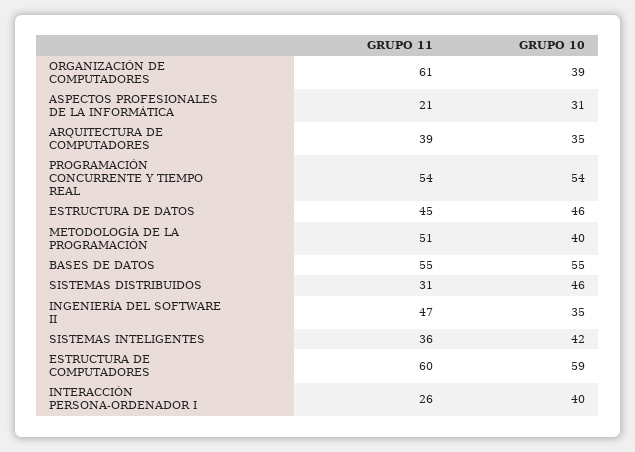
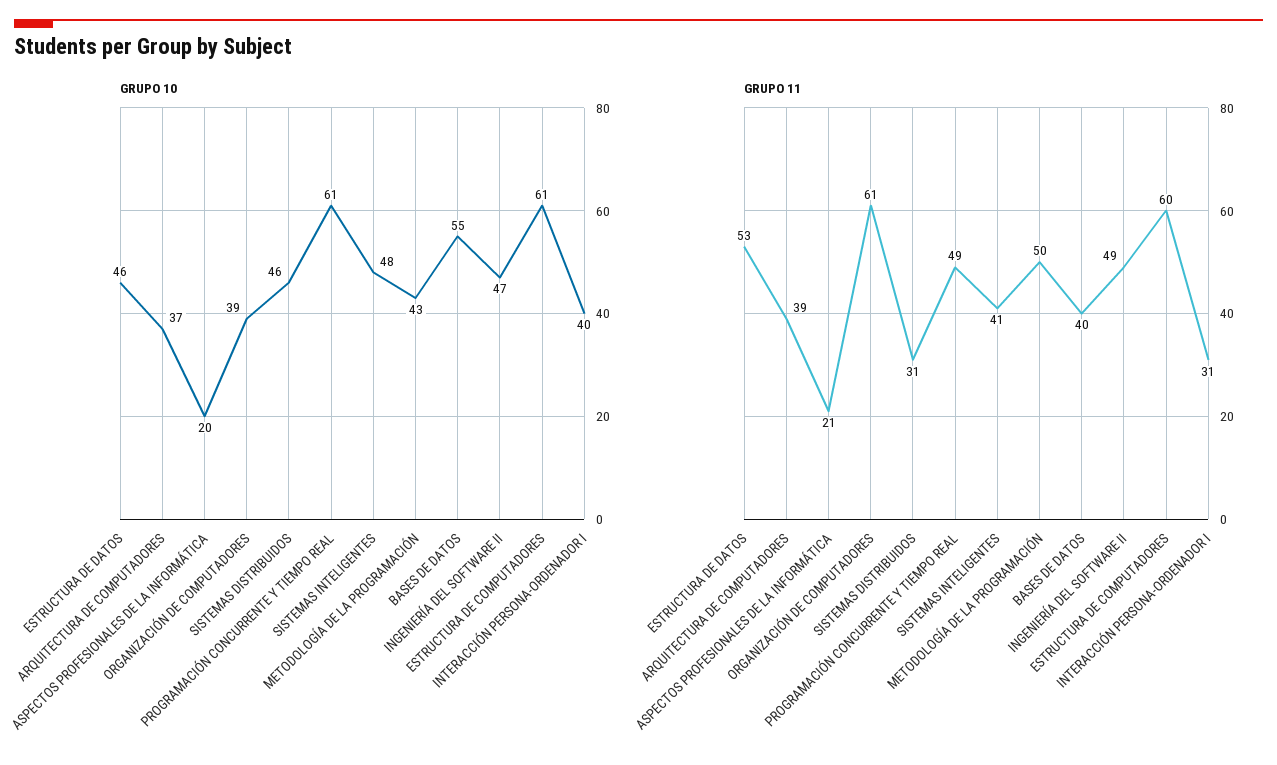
GRUPO 10, ASPECTOS PROFESIONALES DE LA INFORMÁTICA: 31 -> 20
GRUPO 10, ARQUITECTURA DE COMPUTADORES: 35 -> 37
GRUPO 11, PROGRAMACIÓN CONCURRENTE Y TIEMPO REAL: 54 -> 49
GRUPO 10, PROGRAMACIÓN CONCURRENTE Y TIEMPO REAL: 54 -> 61
GRUPO 11, ESTRUCTURA DE DATOS: 45 -> 53
GRUPO 11, METODOLOGÍA DE LA PROGRAMACIÓN: 51 -> 50
GRUPO 10, METODOLOGÍA DE LA PROGRAMACIÓN: 40 -> 43
GRUPO 11, BASES DE DATOS: 55 -> 40
GRUPO 11, INGENIERÍA DEL SOFTWARE II: 47 -> 49
GRUPO 10, INGENIERÍA DEL SOFTWARE II: 35 -> 47
GRUPO 11, SISTEMAS INTELIGENTES: 36 -> 41
GRUPO 10, SISTEMAS INTELIGENTES: 42 -> 48
GRUPO 10, ESTRUCTURA DE COMPUTADORES: 59 -> 61
GRUPO 11, INTERACCIÓN PERSONA-ORDENADOR I: 26 -> 31

